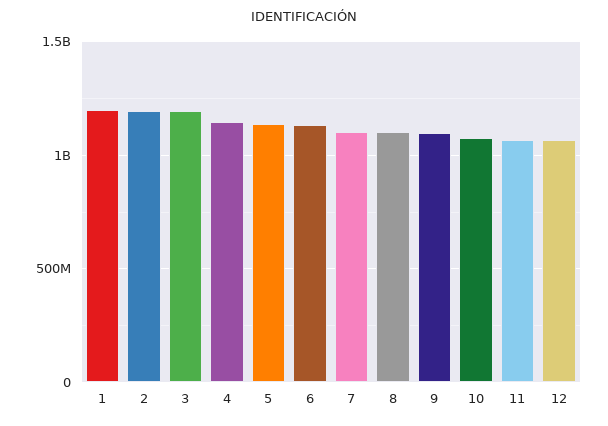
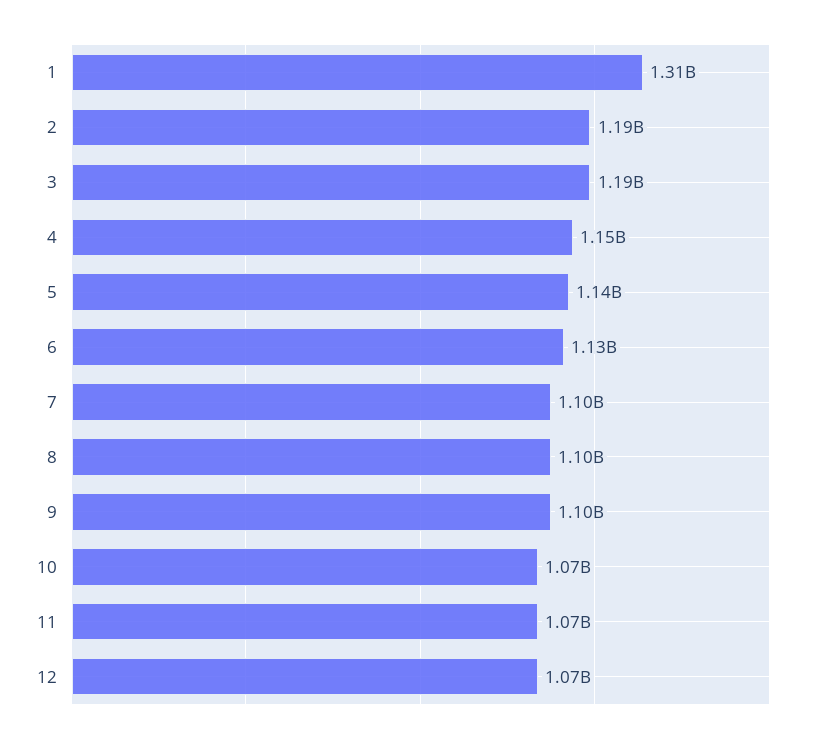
1: 1200000000 -> 1310000000

